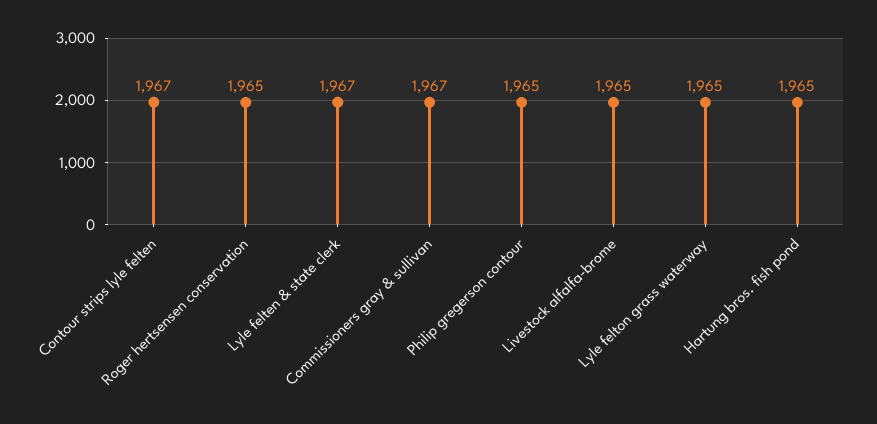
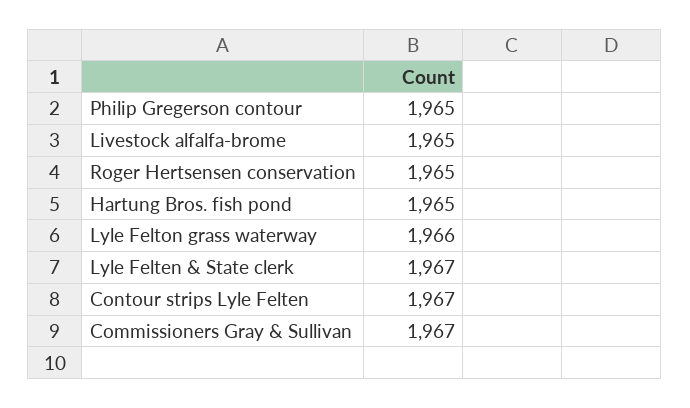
Lyle felton grass waterway: 1965 -> 1966

